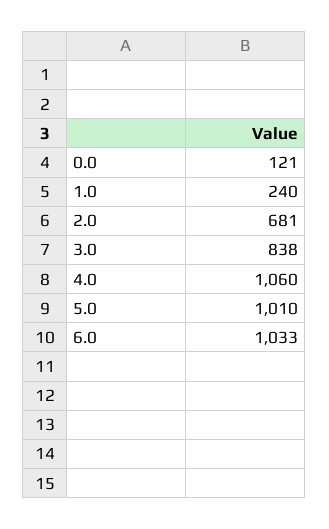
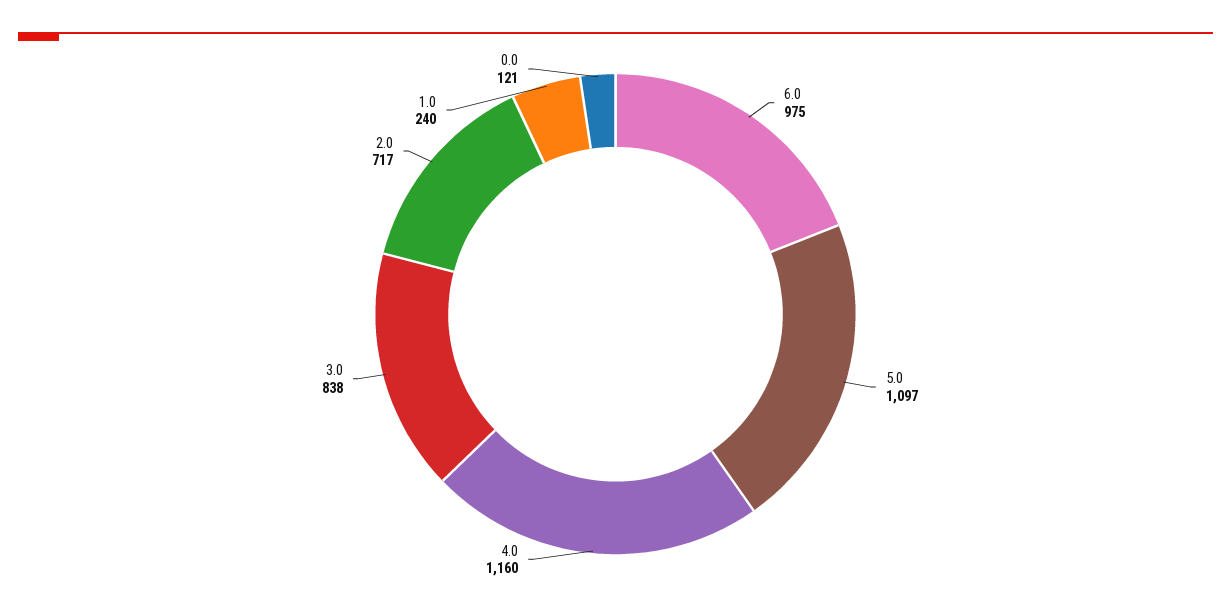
2.0: 681 -> 717
4.0: 1060 -> 1160
5.0: 1010 -> 1097
6.0: 1033 -> 975

